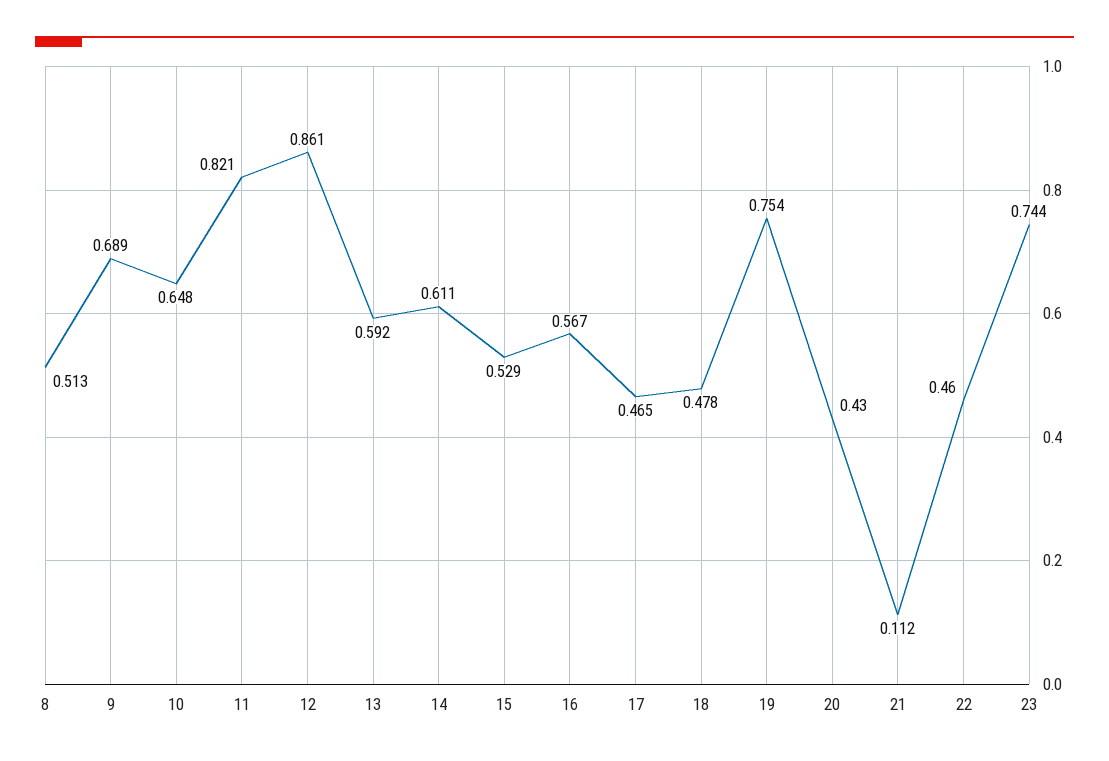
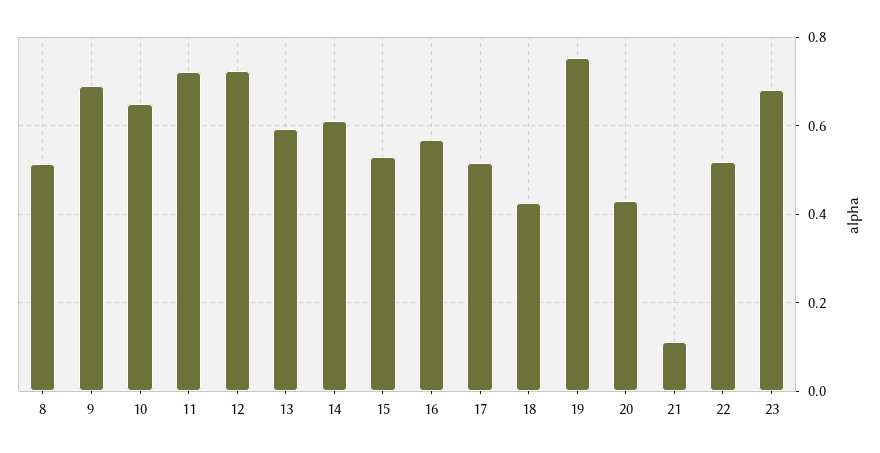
11: 0.821 -> 0.72
12: 0.861 -> 0.72
17: 0.465 -> 0.52
18: 0.478 -> 0.42
22: 0.46 -> 0.52
23: 0.744 -> 0.68

